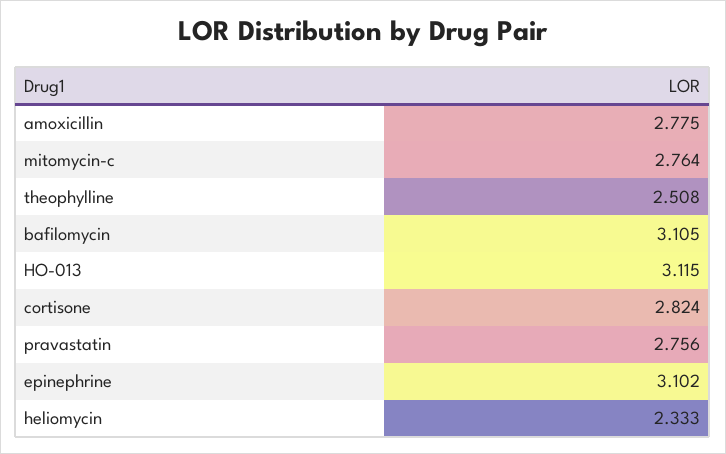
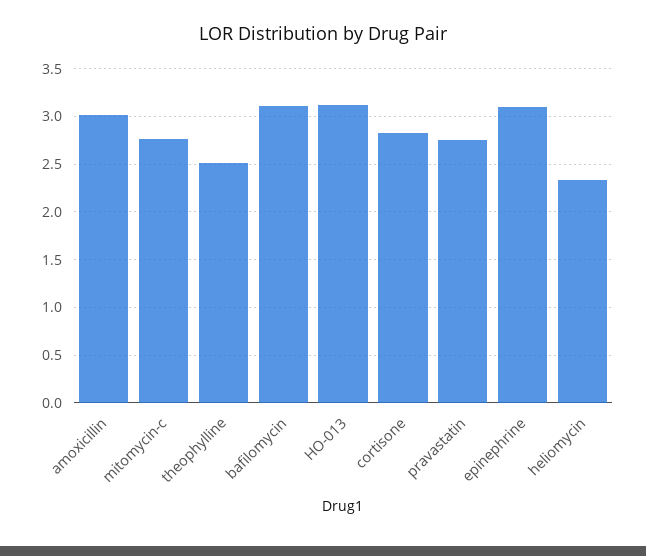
amoxicillin: 2.775 -> 3

